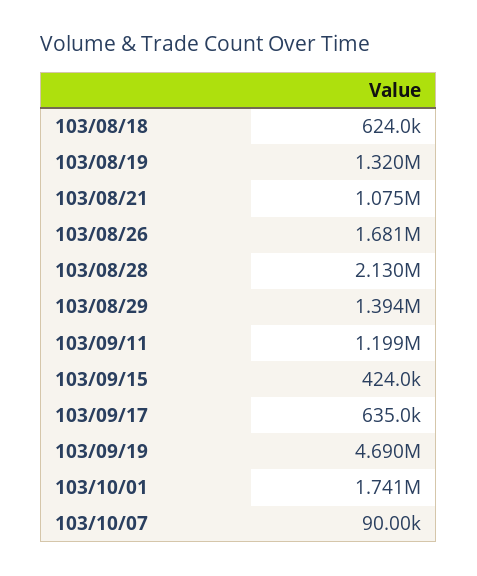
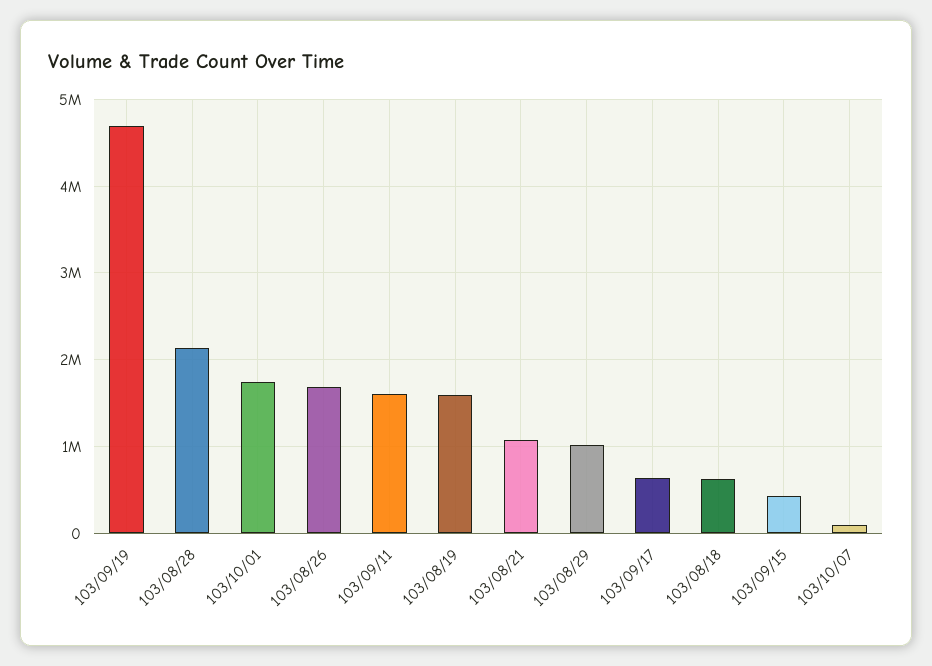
103/08/19: 1320000 -> 1600000
103/08/29: 1394000 -> 1000000
103/09/11: 1199000 -> 1600000

